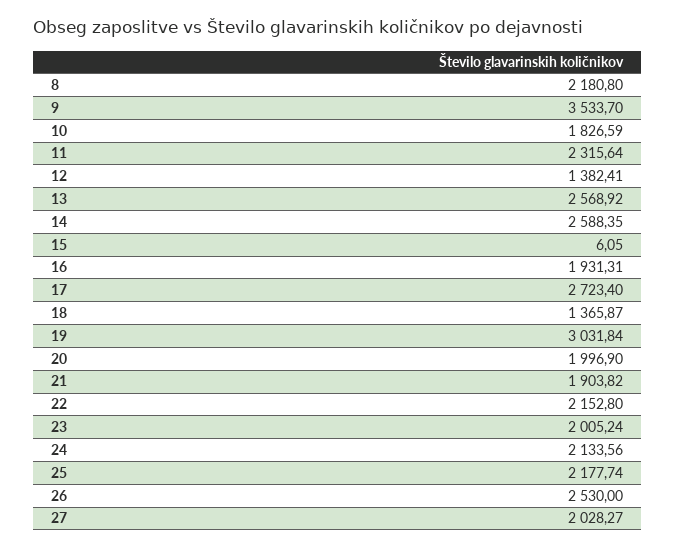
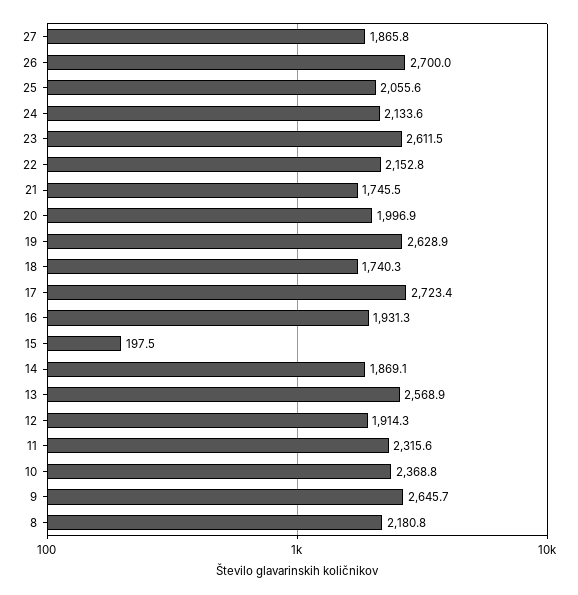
9: 3533.7 -> 2645.7
10: 1826.59 -> 2368.8
12: 1382.41 -> 1914.3
14: 2588.35 -> 1869.1
15: 6.05 -> 197.5
18: 1365.87 -> 1740.3
19: 3031.84 -> 2628.9
21: 1903.82 -> 1745.5
23: 2005.24 -> 2611.5
25: 2177.74 -> 2055.6
26: 2530 -> 2700
27: 2028.27 -> 1865.8

